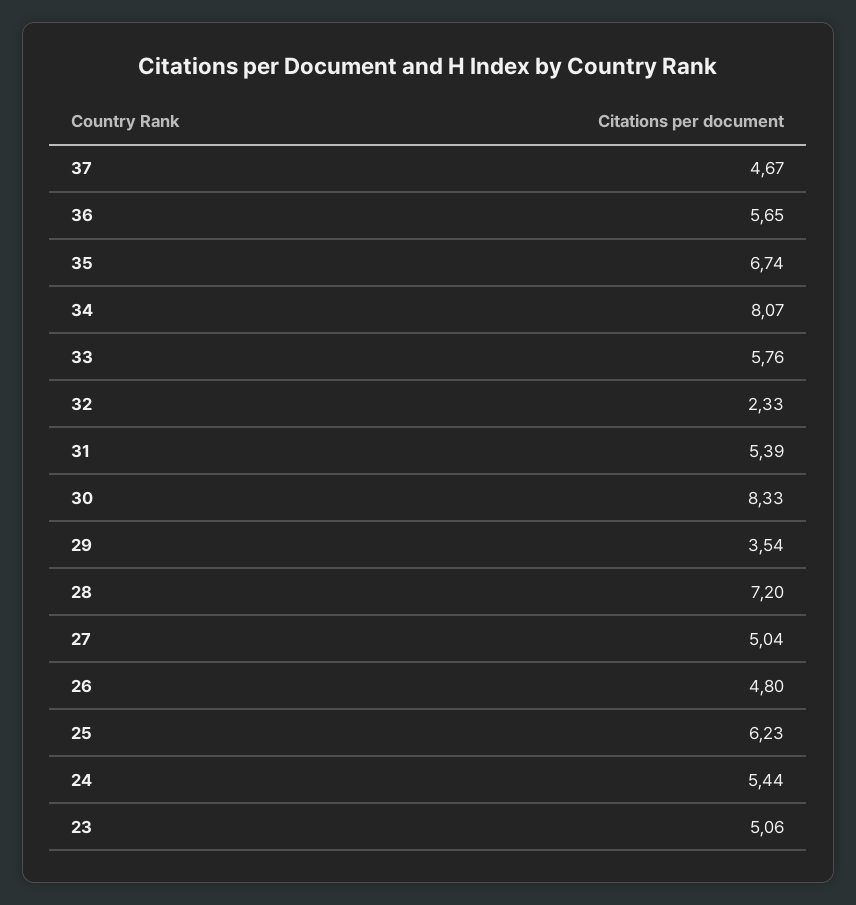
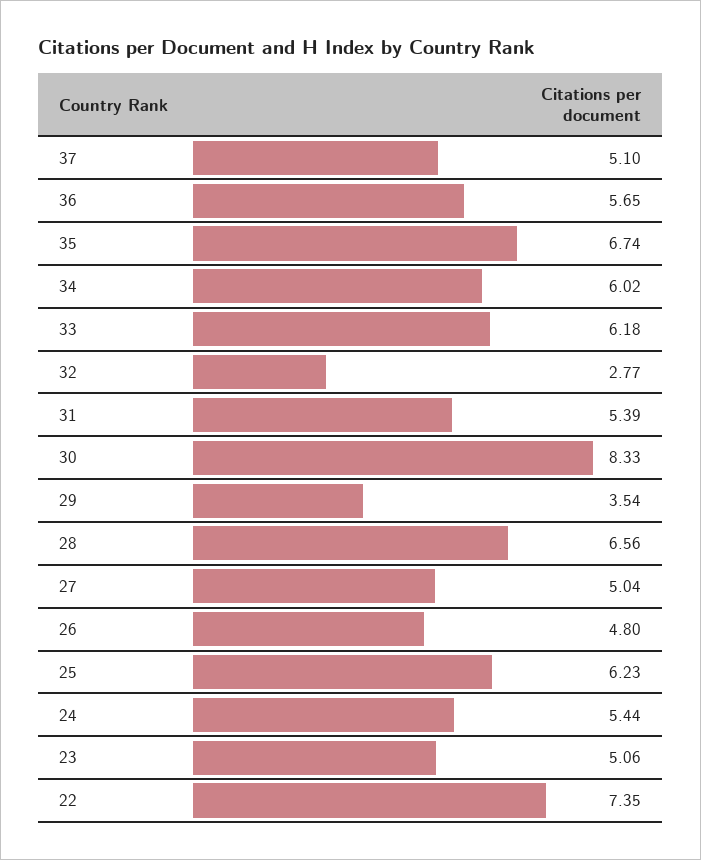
37: 4.67 -> 5.1
34: 8.07 -> 6.02
33: 5.76 -> 6.18
32: 2.33 -> 2.77
28: 7.2 -> 6.56
22: none -> 7.35

